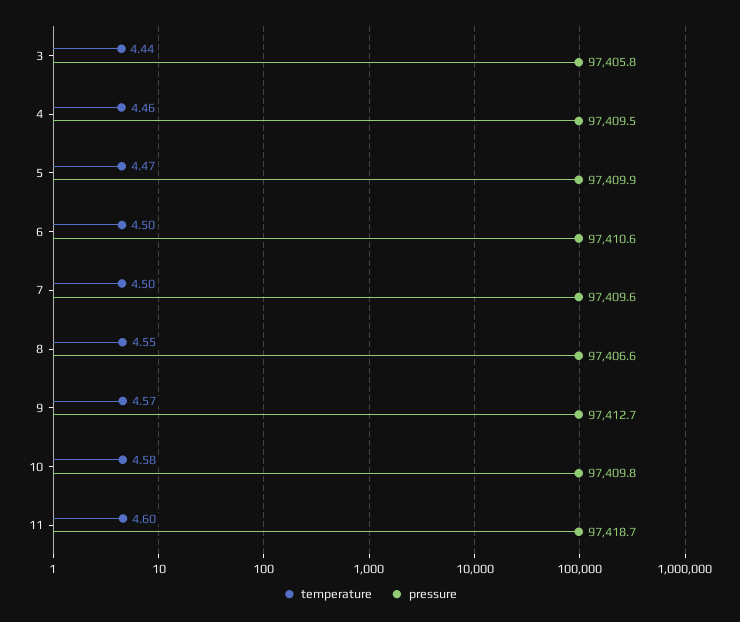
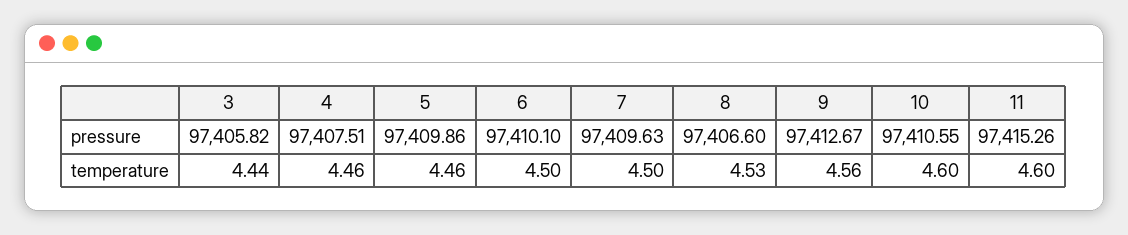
pressure, 4: 97409.5 -> 97407.51
temperature, 5: 4.47 -> 4.46
pressure, 6: 97410.6 -> 97410.1
temperature, 8: 4.55 -> 4.53
temperature, 9: 4.57 -> 4.56
temperature, 10: 4.58 -> 4.6
pressure, 10: 97409.8 -> 97410.55
pressure, 11: 97418.7 -> 97415.26

